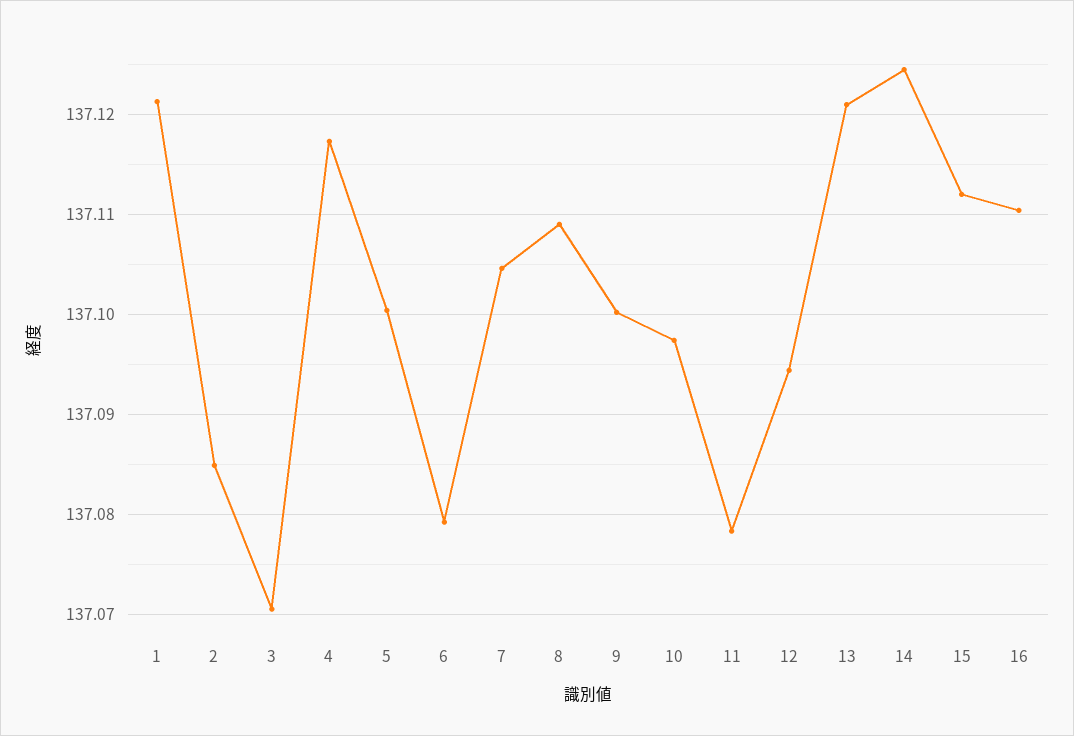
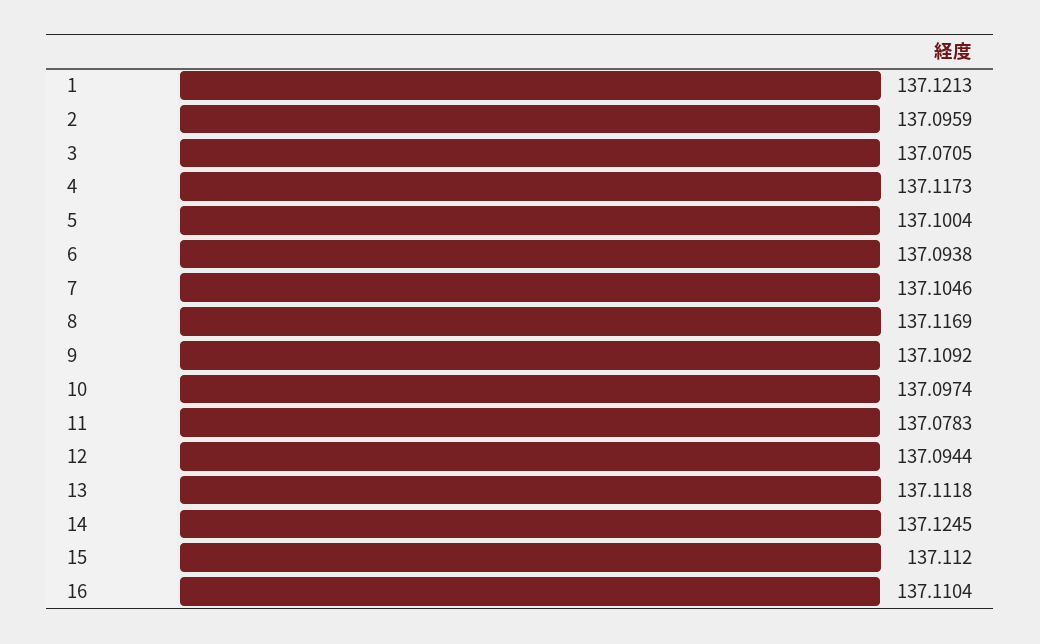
2: 137.085 -> 137.0959
6: 137.079 -> 137.0938
8: 137.109 -> 137.1169
9: 137.1 -> 137.1092
13: 137.121 -> 137.1118

